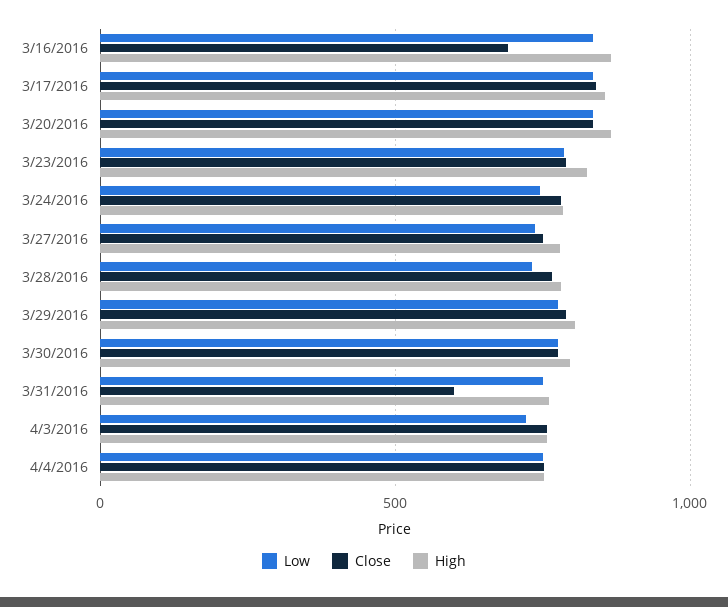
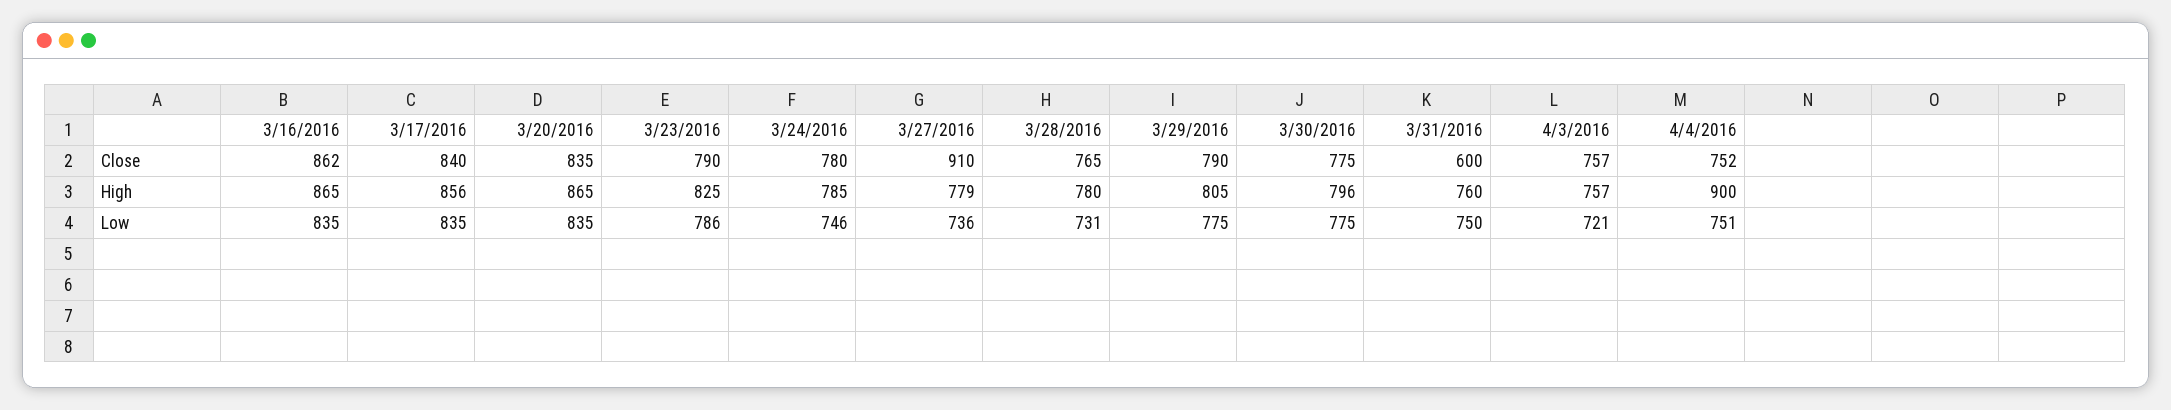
Close, 3/16/2016: 700 -> 862
Close, 3/27/2016: 750 -> 910
High, 4/4/2016: 750 -> 900

